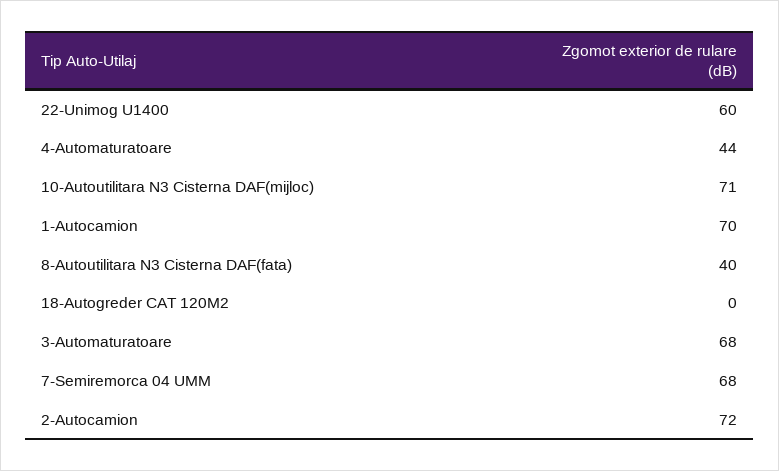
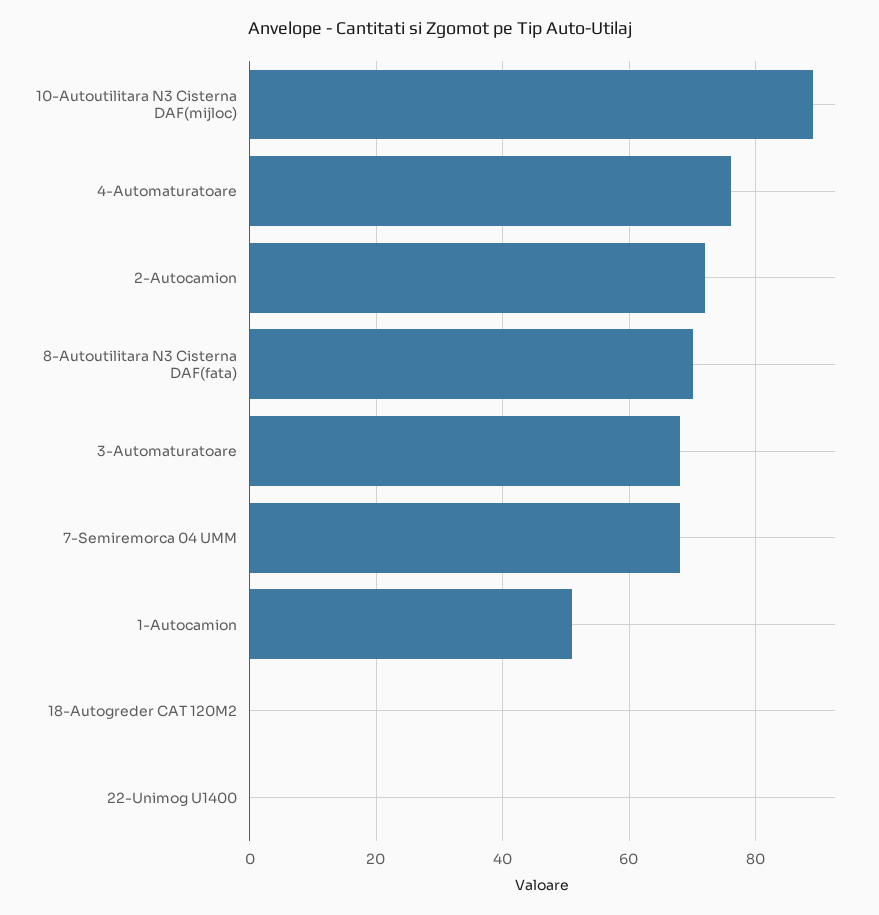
22-Unimog U1400: 60 -> 0
4-Automaturatoare: 44 -> 75
10-Autoutilitara N3 Cisterna DAF(mijloc): 71 -> 90
1-Autocamion: 70 -> 50
8-Autoutilitara N3 Cisterna DAF(fata): 40 -> 70

